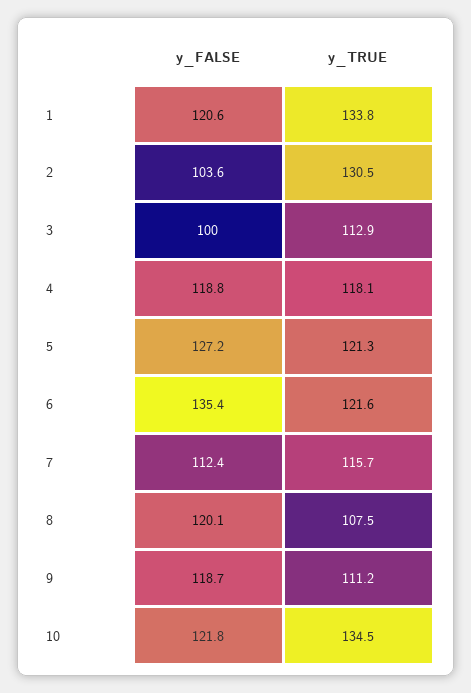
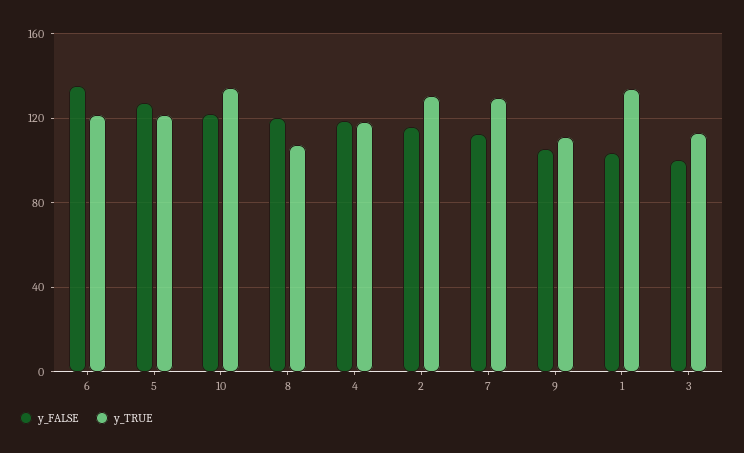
y_FALSE, 1: 120.6 -> 105
y_FALSE, 2: 103.6 -> 115
y_TRUE, 7: 115.7 -> 130
y_FALSE, 9: 118.7 -> 105

